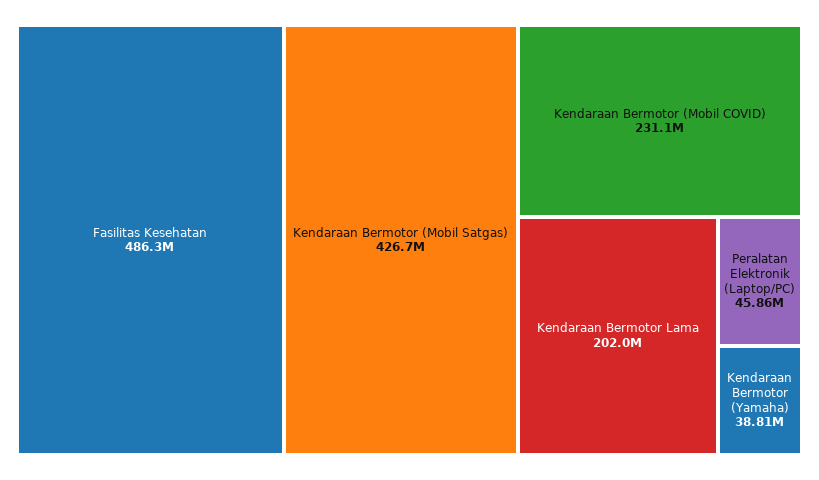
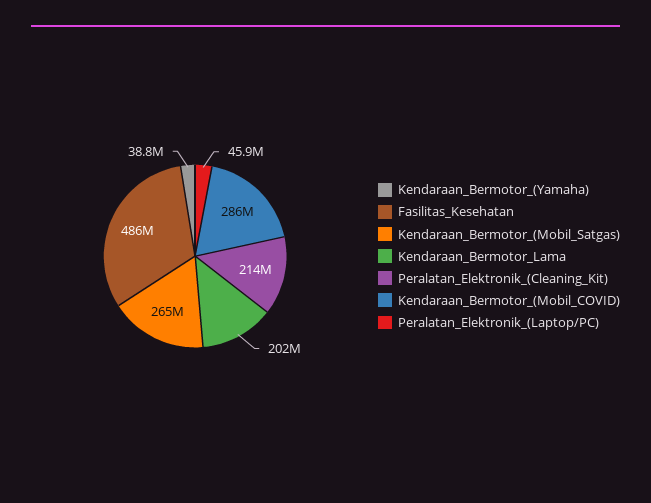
Kendaraan Bermotor (Mobil Satgas): 426700000 -> 265000000
Kendaraan Bermotor (Mobil COVID): 231100000 -> 286000000
Peralatan_Elektronik_(Cleaning_Kit): none -> 214000000

